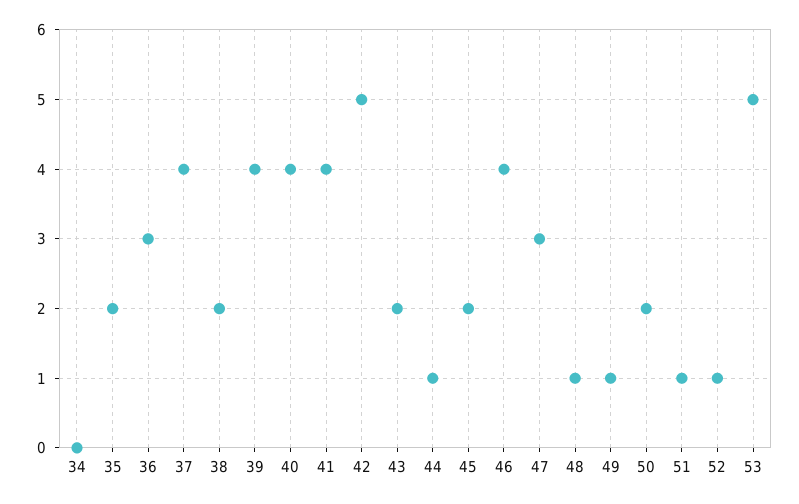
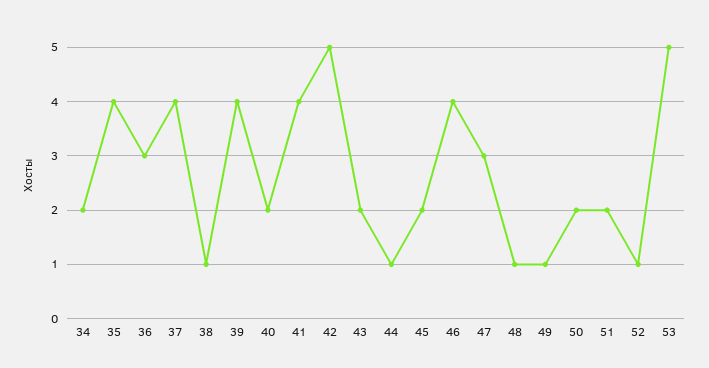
34: 0 -> 2
35: 2 -> 4
38: 2 -> 1
40: 4 -> 2
51: 1 -> 2

